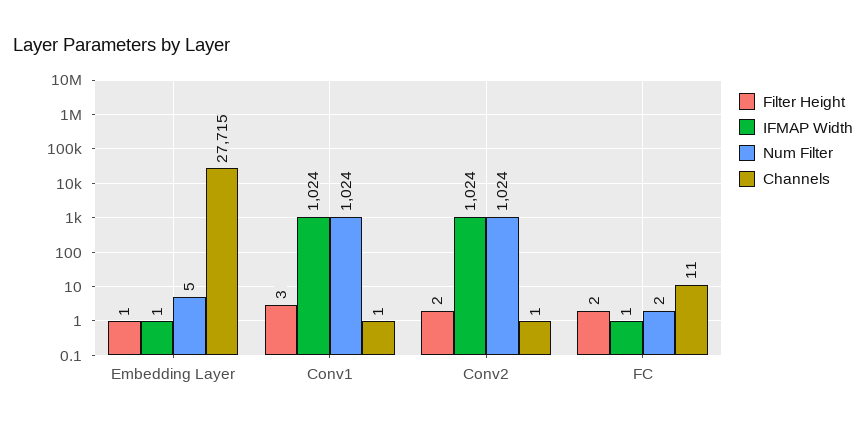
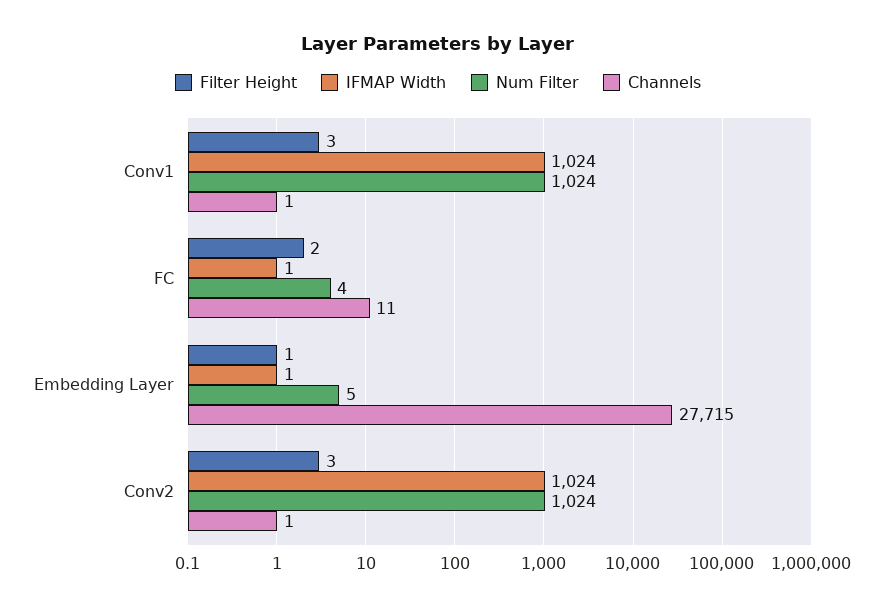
Filter Height, Conv2: 2 -> 3
Num Filter, FC: 2 -> 4

